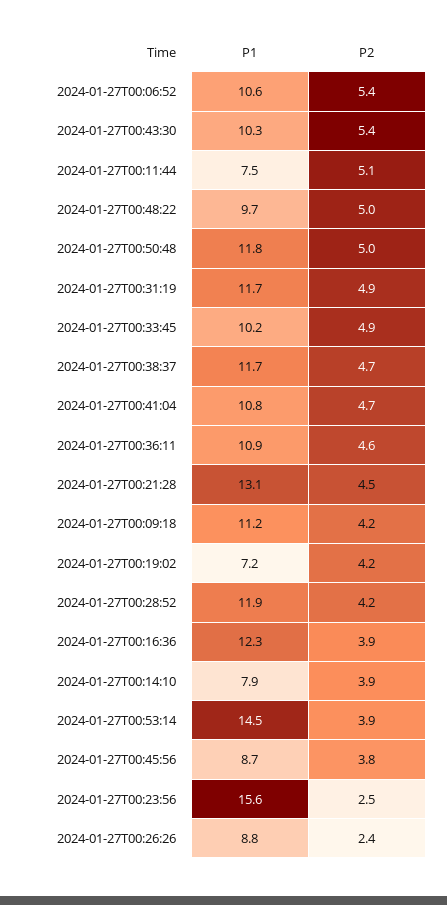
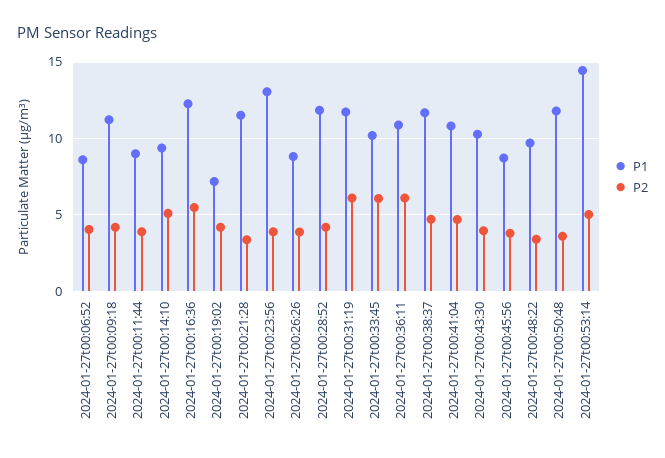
P1, 2024-01-27T00:06:52: 10.6 -> 8.5
P2, 2024-01-27T00:06:52: 5.4 -> 4
P2, 2024-01-27T00:43:30: 5.4 -> 4
P1, 2024-01-27T00:11:44: 7.5 -> 9
P2, 2024-01-27T00:11:44: 5.1 -> 4
P2, 2024-01-27T00:48:22: 5 -> 3.5
P2, 2024-01-27T00:50:48: 5 -> 3.5
P2, 2024-01-27T00:31:19: 4.9 -> 6
P2, 2024-01-27T00:33:45: 4.9 -> 6
P2, 2024-01-27T00:36:11: 4.6 -> 6
P1, 2024-01-27T00:21:28: 13.1 -> 11.5
P2, 2024-01-27T00:21:28: 4.5 -> 3.5
P2, 2024-01-27T00:16:36: 3.9 -> 5.5
P1, 2024-01-27T00:14:10: 7.9 -> 9.5
P2, 2024-01-27T00:14:10: 3.9 -> 5
P2, 2024-01-27T00:53:14: 3.9 -> 5
P1, 2024-01-27T00:23:56: 15.6 -> 13
P2, 2024-01-27T00:23:56: 2.5 -> 4
P2, 2024-01-27T00:26:26: 2.4 -> 4

